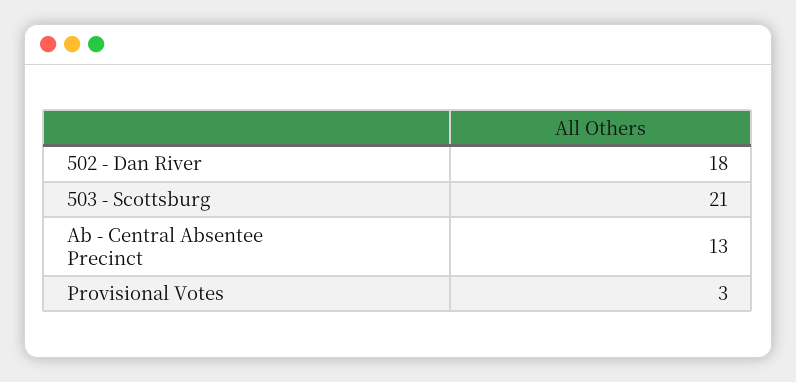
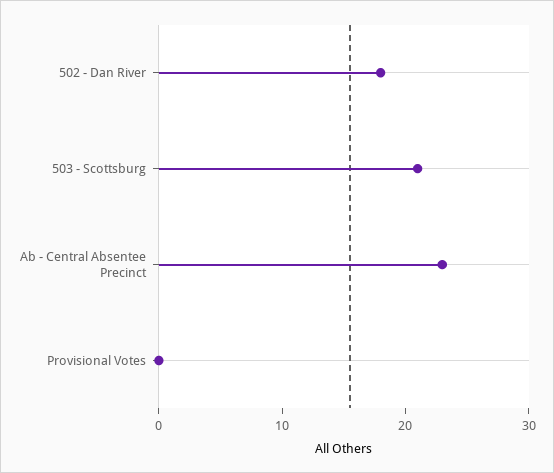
Ab - Central Absentee Precinct: 13 -> 23
Provisional Votes: 3 -> 0

